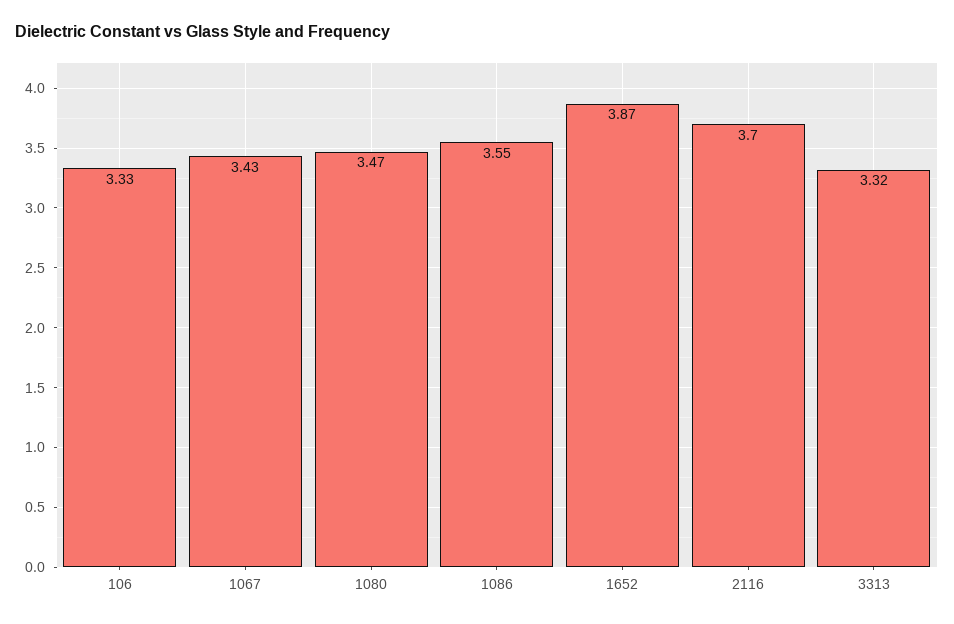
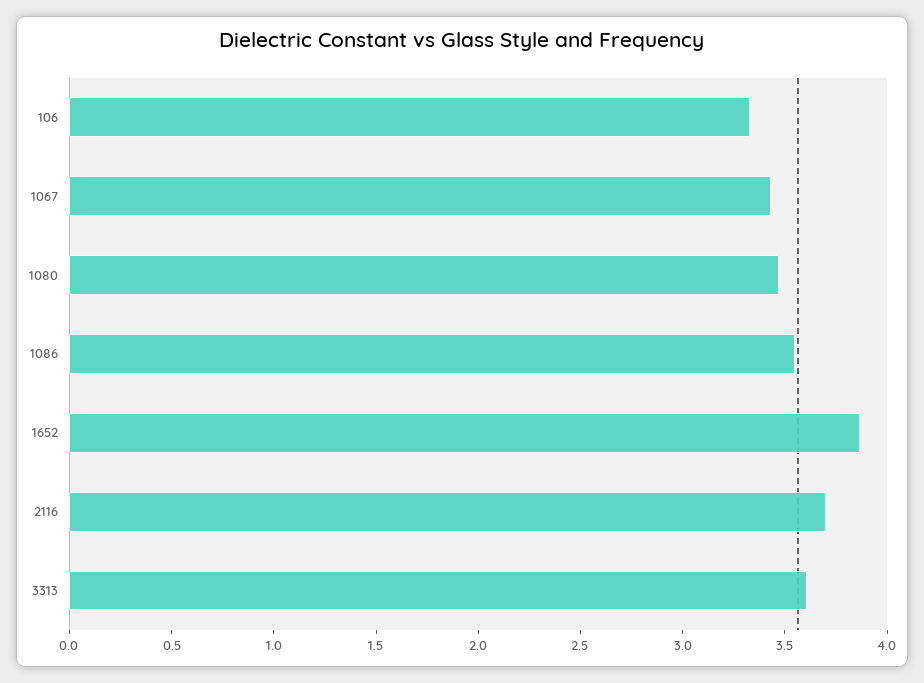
3313: 3.32 -> 3.6

